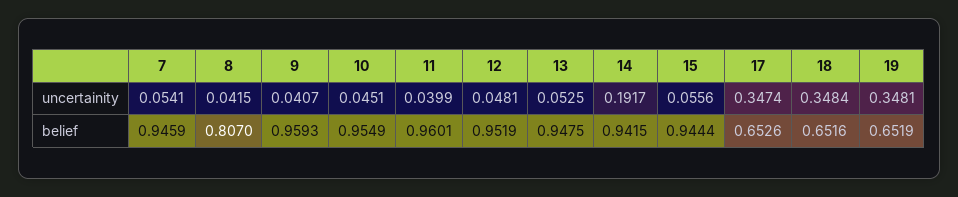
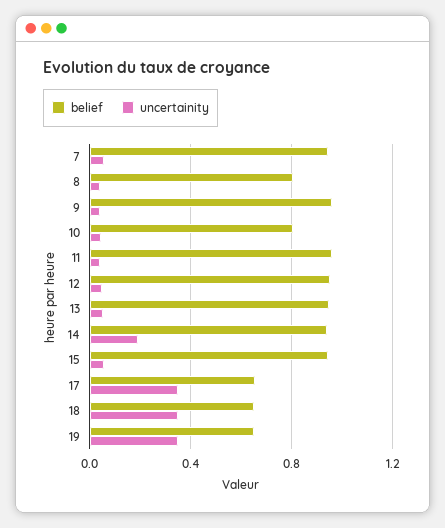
belief, 10: 0.9549 -> 0.8

